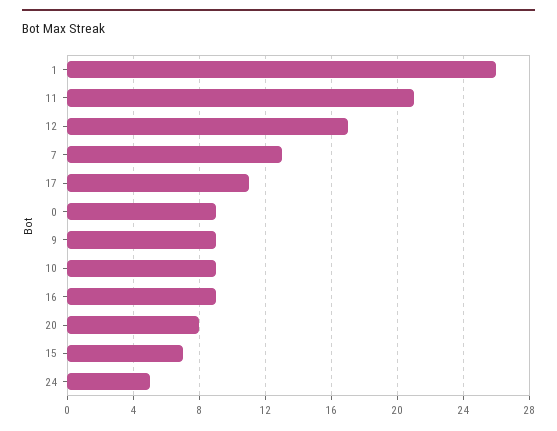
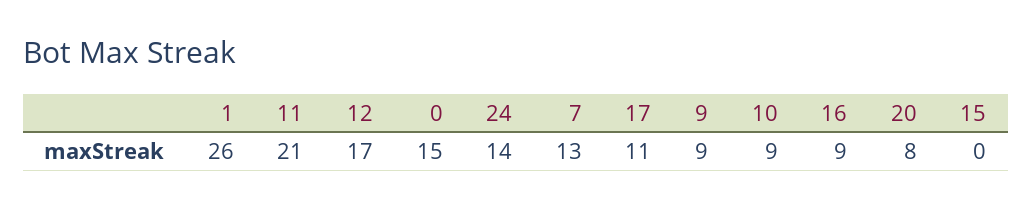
0: 9 -> 15
15: 7 -> 0
24: 5 -> 14

